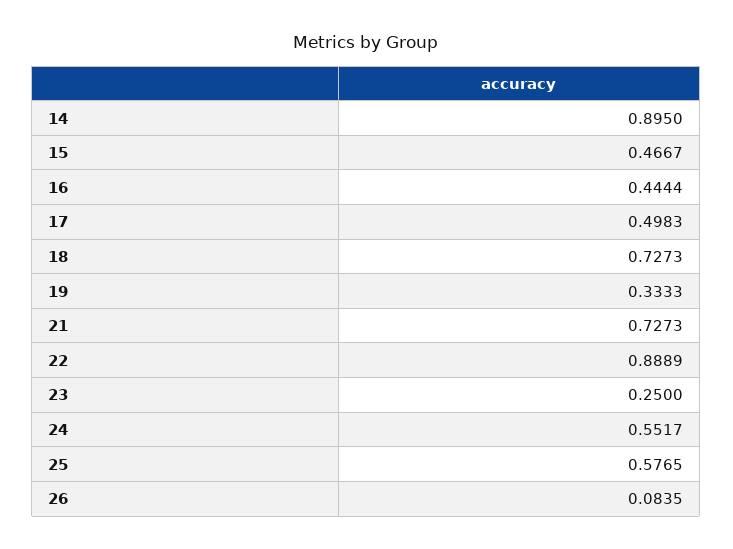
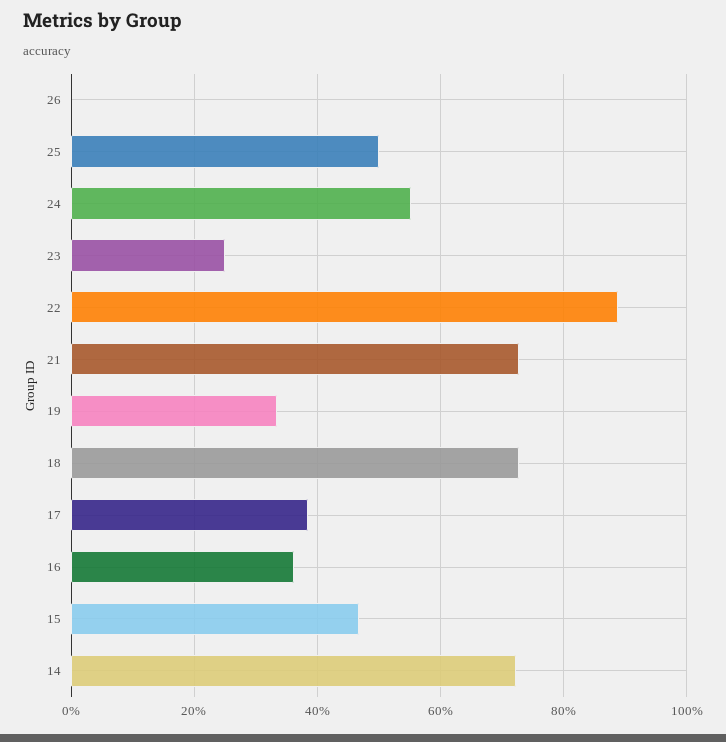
14: 0.895 -> 0.72
16: 0.4444 -> 0.36
17: 0.4983 -> 0.38
25: 0.5765 -> 0.5
26: 0.0835 -> 0

